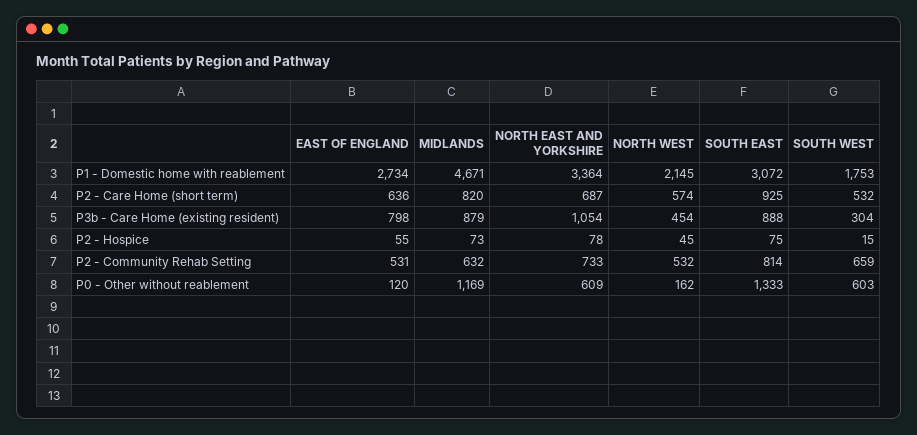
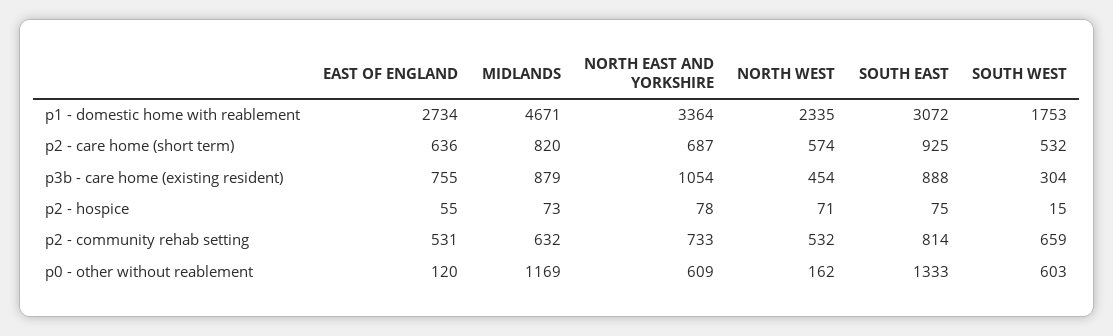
NORTH WEST, P1 - Domestic home with reablement: 2145 -> 2335
EAST OF ENGLAND, P3b - Care Home (existing resident): 798 -> 755
NORTH WEST, P2 - Hospice: 45 -> 71

